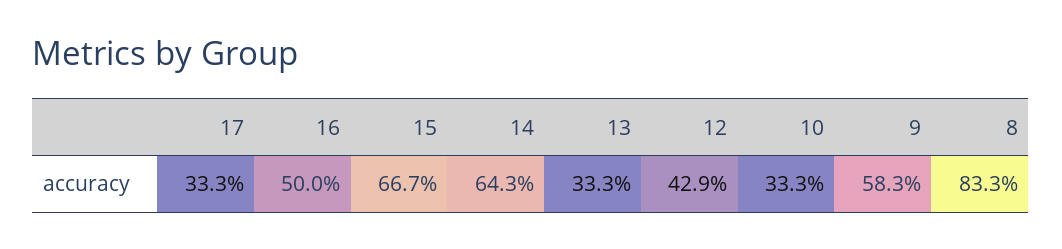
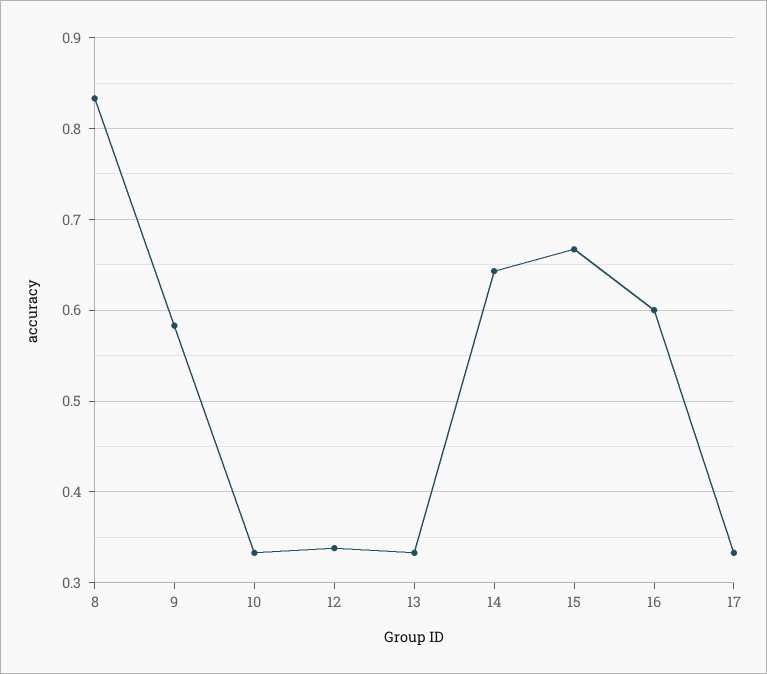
16: 0.5 -> 0.6
12: 0.429 -> 0.34

